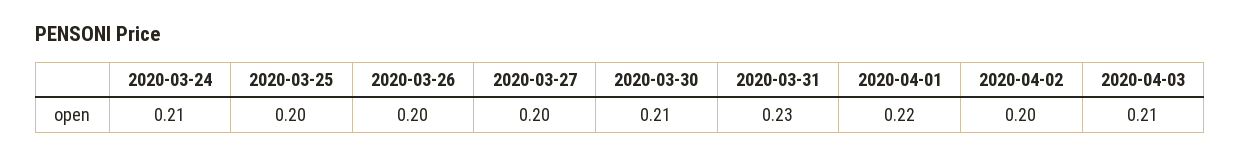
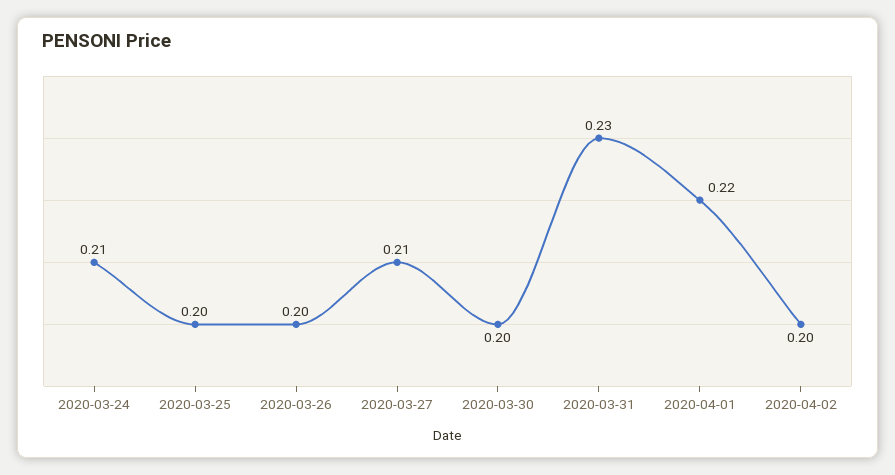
2020-03-27: 0.2 -> 0.21
2020-03-30: 0.21 -> 0.2
2020-04-03: 0.21 -> none

